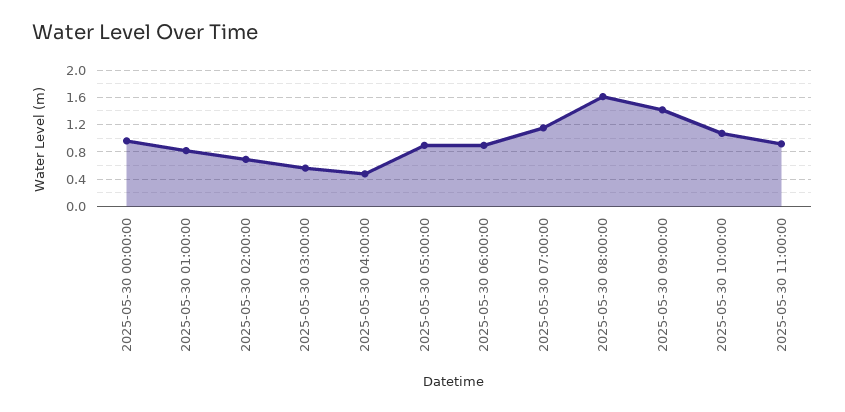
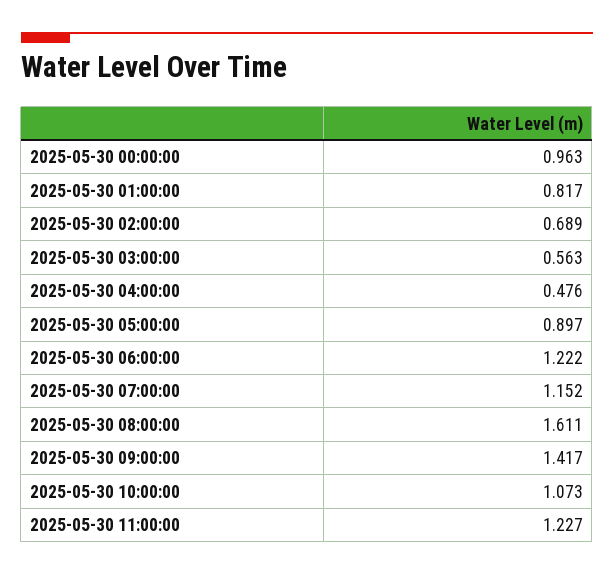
2025-05-30 06:00:00: 0.9 -> 1.222
2025-05-30 11:00:00: 0.9 -> 1.227

